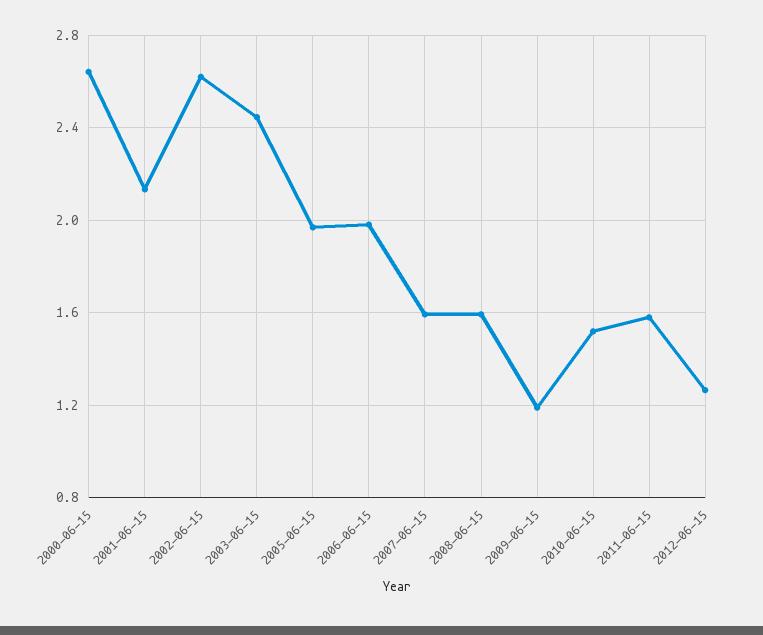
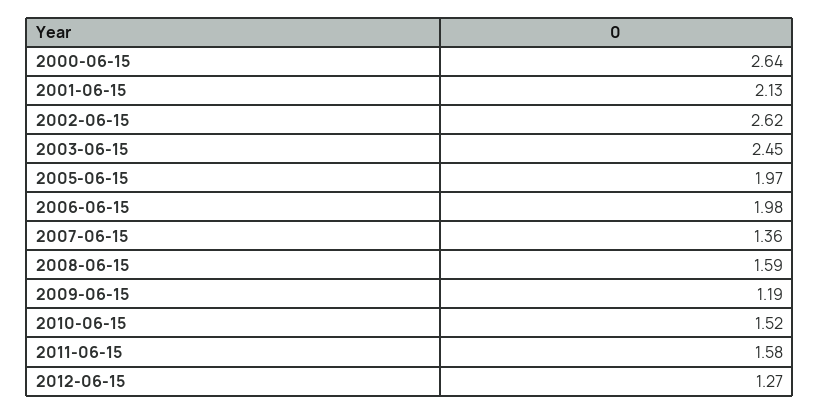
2007-06-15: 1.6 -> 1.36

